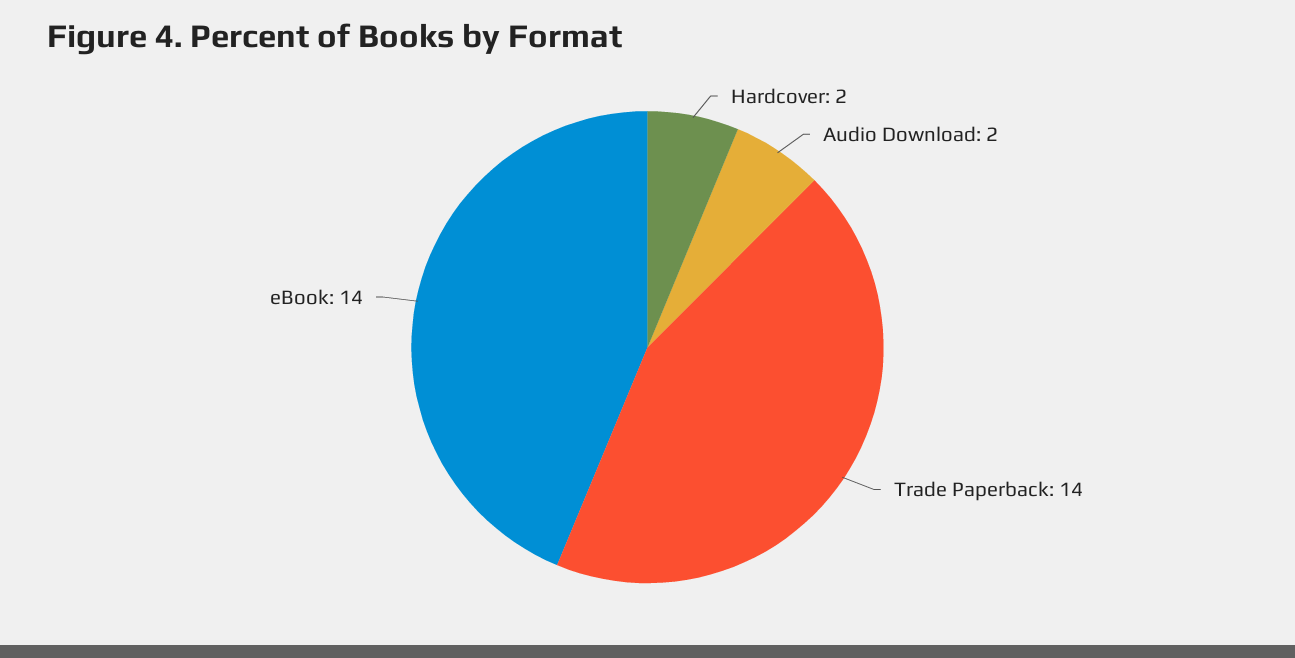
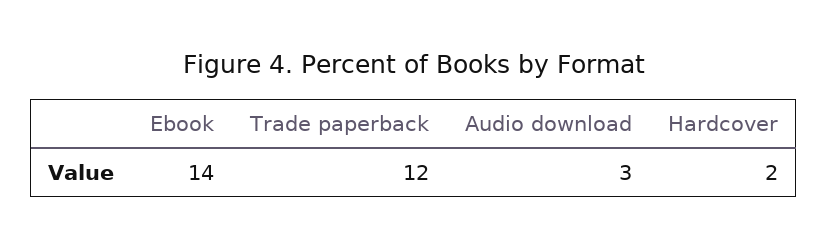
Audio Download: 2 -> 3
Trade Paperback: 14 -> 12

